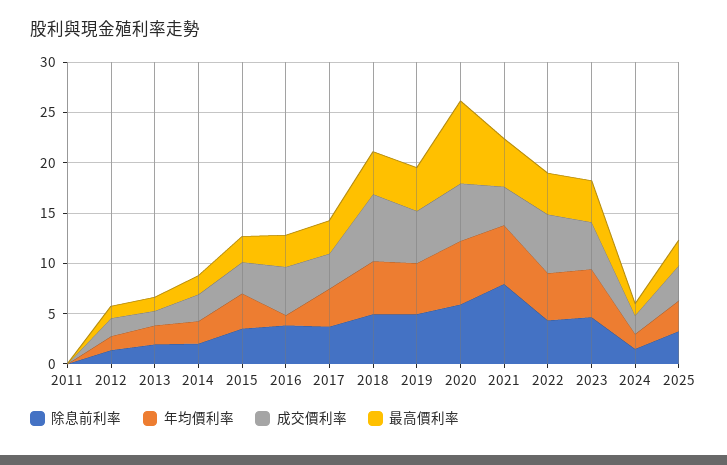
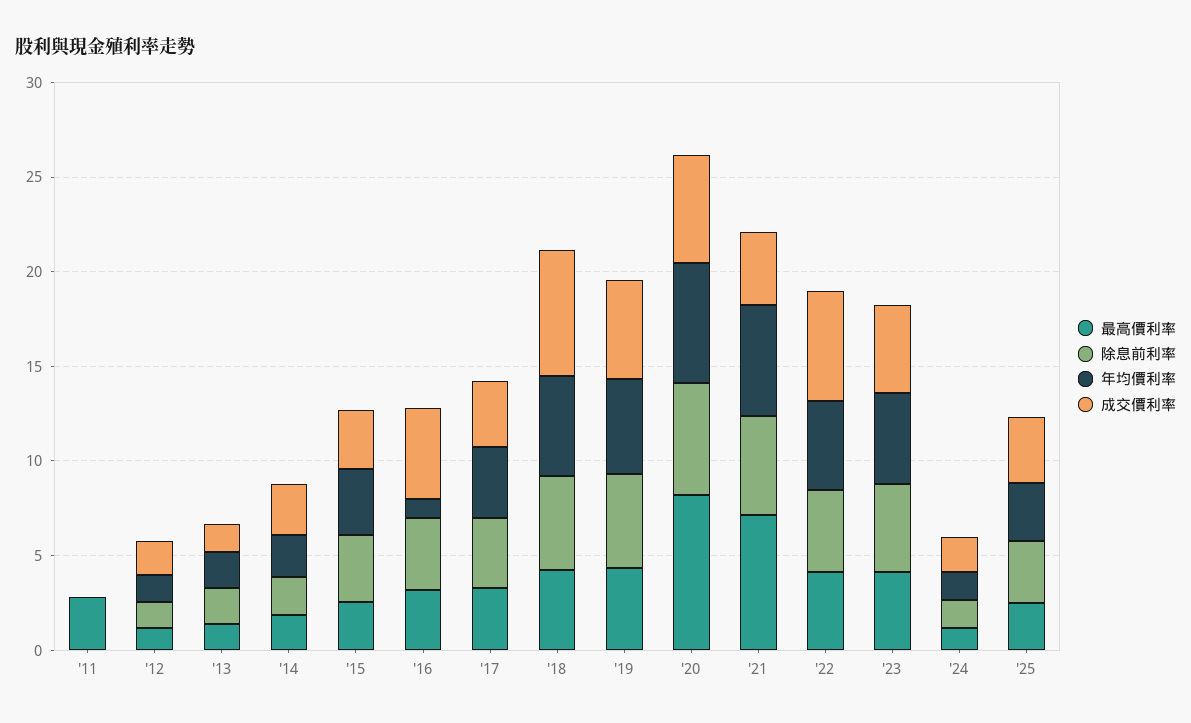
最高價利率, 2011: 0 -> 3
除息前利率, 2021: 8 -> 5
最高價利率, 2021: 5 -> 7

